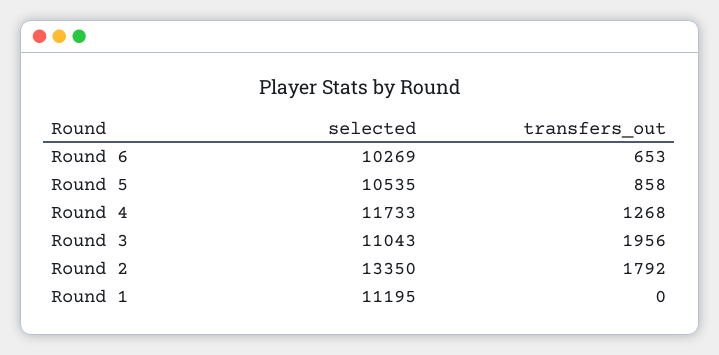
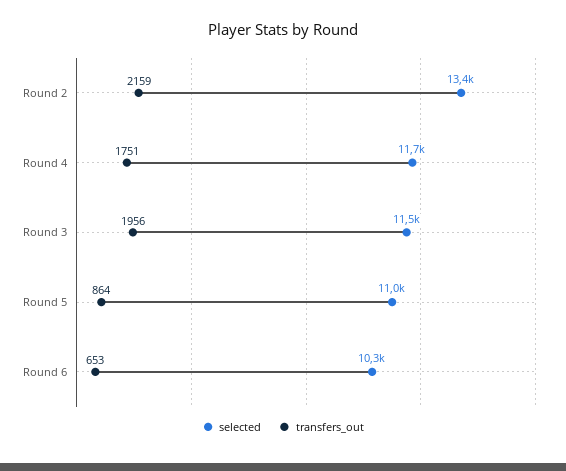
selected, Round 5: 10535 -> 11000
transfers_out, Round 5: 858 -> 864
transfers_out, Round 4: 1268 -> 1751
selected, Round 3: 11043 -> 11500
transfers_out, Round 2: 1792 -> 2159
selected, Round 1: 11195 -> none
transfers_out, Round 1: 0 -> none

